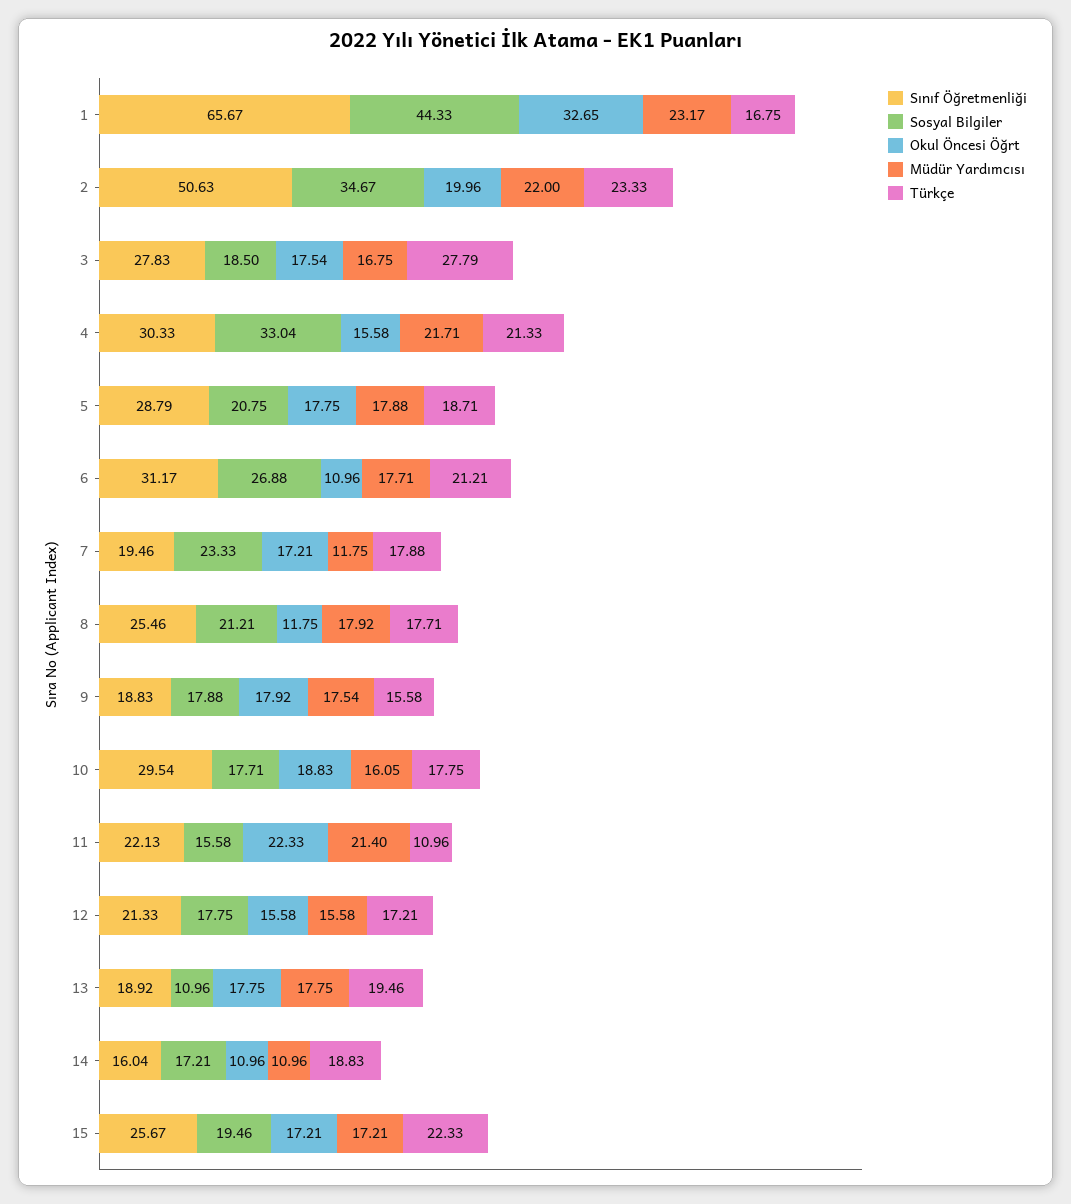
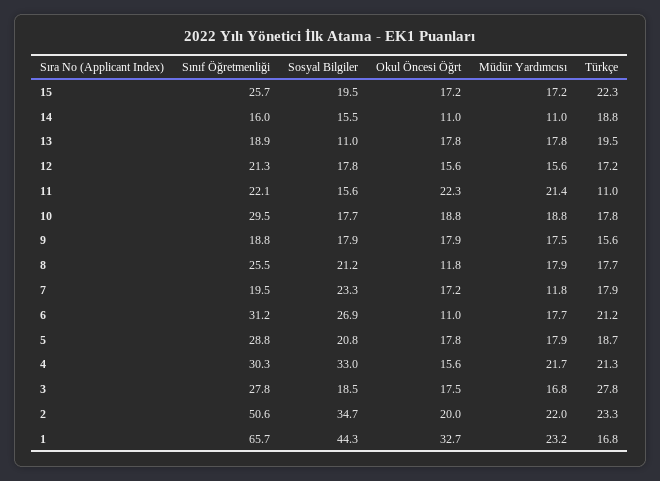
Müdür Yardımcısı, 10: 16.05 -> 18.8
Sosyal Bilgiler, 14: 17.21 -> 15.5

